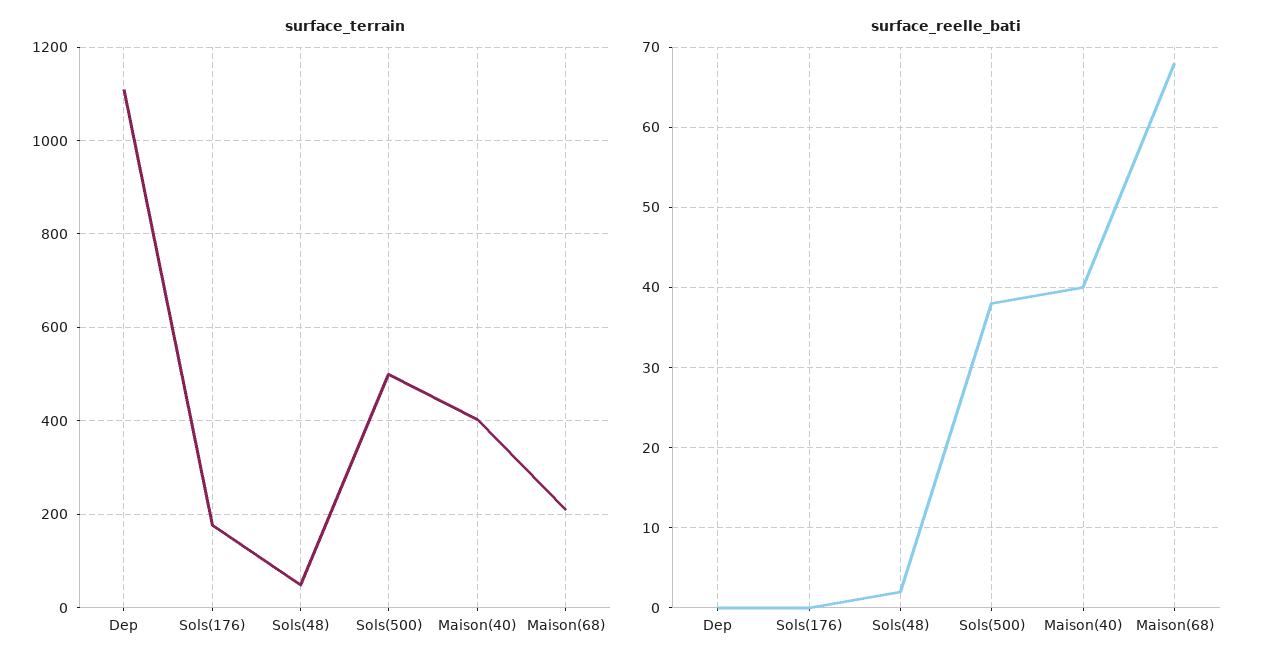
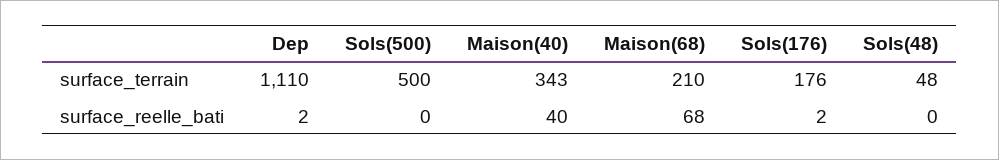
surface_terrain, Maison(40): 400 -> 343
surface_reelle_bati, Dep: 0 -> 2
surface_reelle_bati, Sols(176): 0 -> 2
surface_reelle_bati, Sols(48): 2 -> 0
surface_reelle_bati, Sols(500): 38 -> 0

